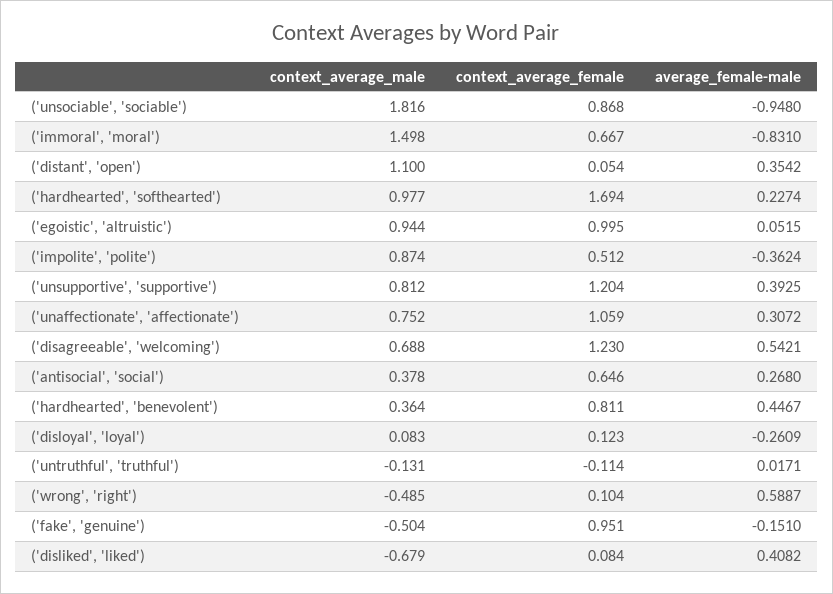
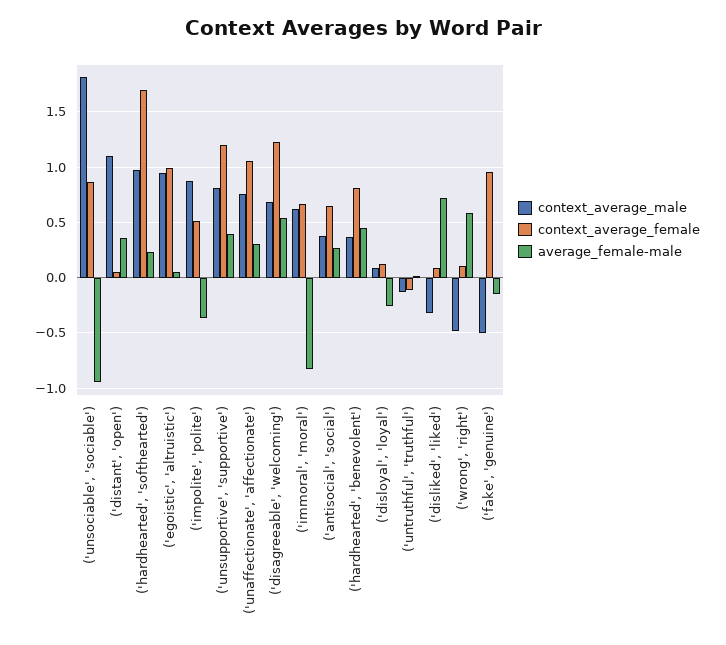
context_average_male, ('immoral', 'moral'): 1.498 -> 0.6
context_average_male, ('disliked', 'liked'): -0.679 -> -0.3
average_female-male, ('disliked', 'liked'): 0.4082 -> 0.7

